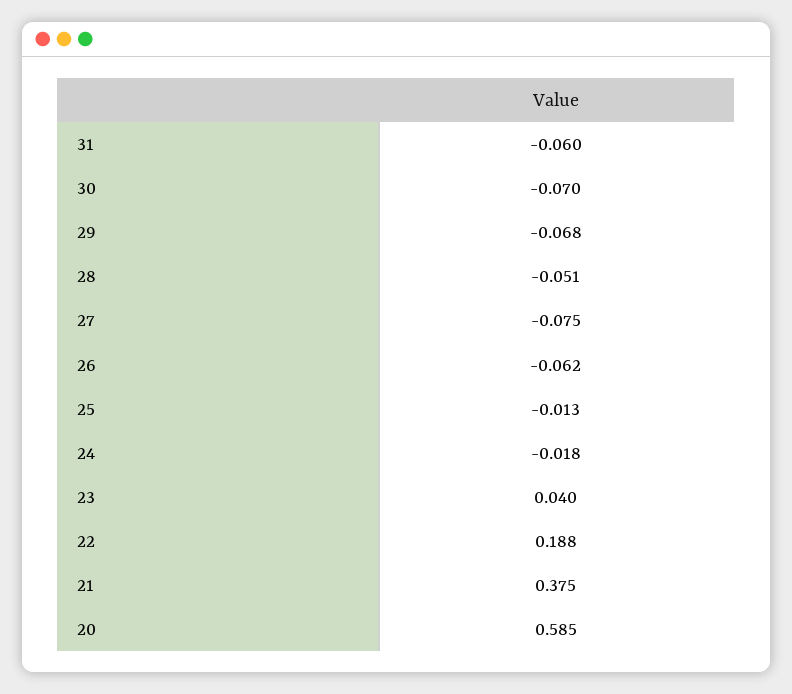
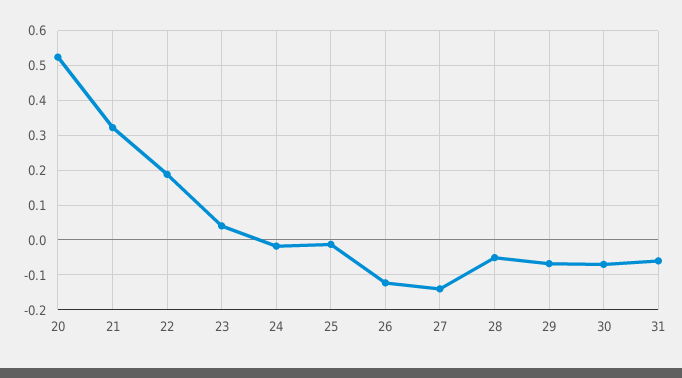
27: -0.075 -> -0.14
26: -0.062 -> -0.12
21: 0.375 -> 0.32
20: 0.585 -> 0.52

